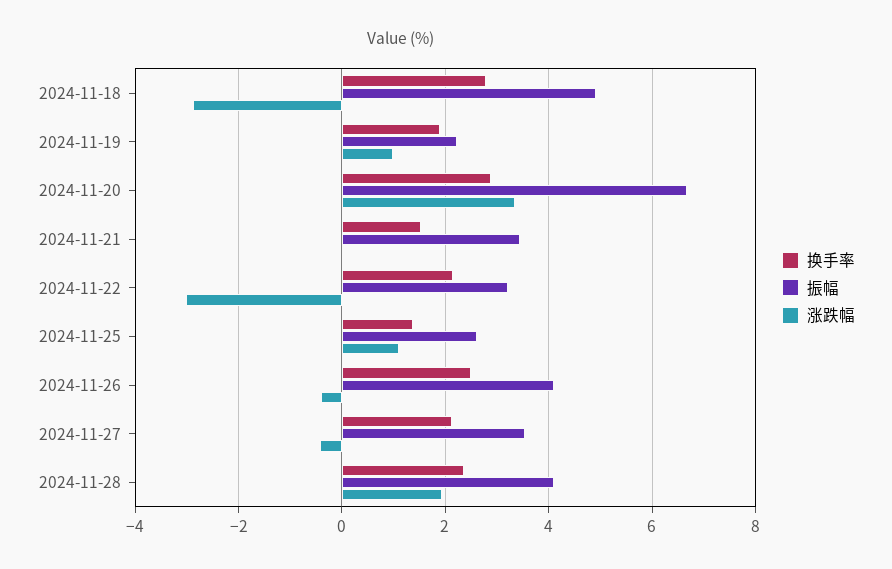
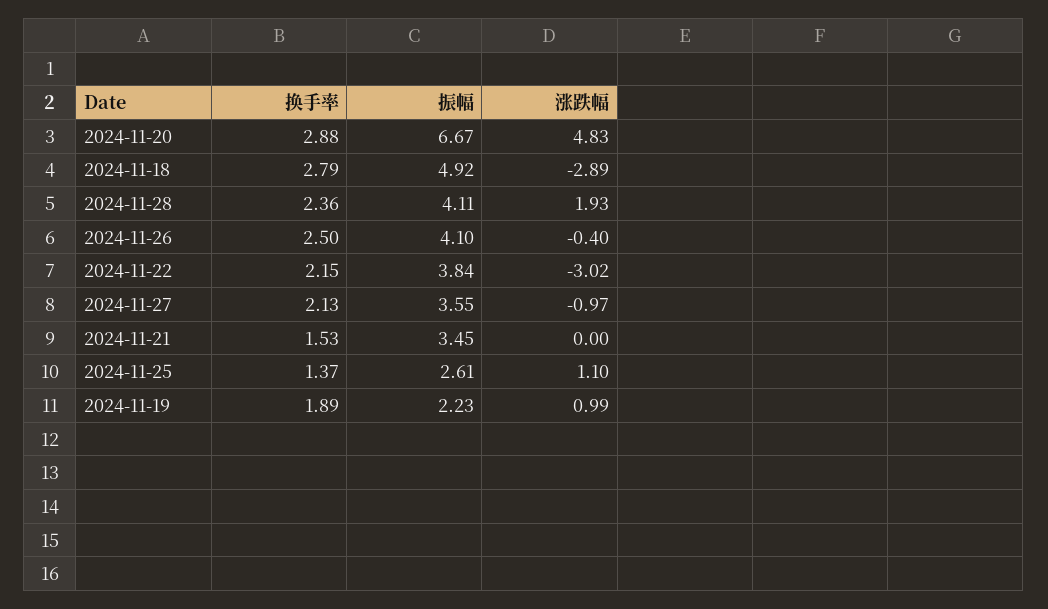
涨跌幅, 2024-11-20: 3.4 -> 4.83
振幅, 2024-11-22: 3.2 -> 3.84
涨跌幅, 2024-11-27: -0.4 -> -0.97

